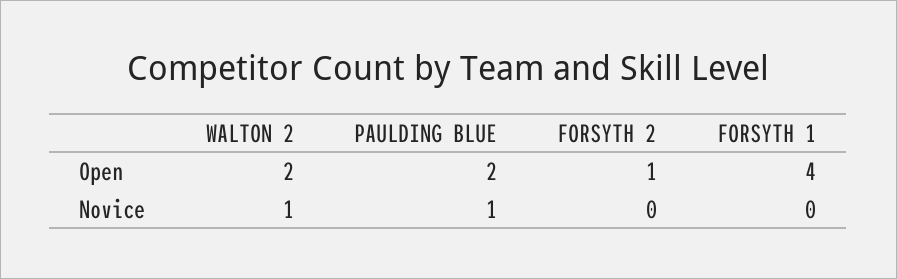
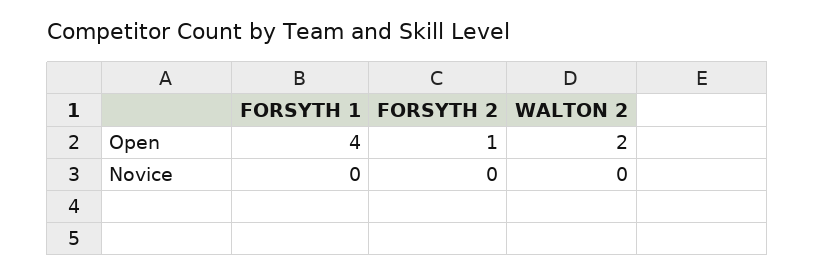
PAULDING BLUE, Open: 2 -> none
WALTON 2, Novice: 1 -> 0
PAULDING BLUE, Novice: 1 -> none

